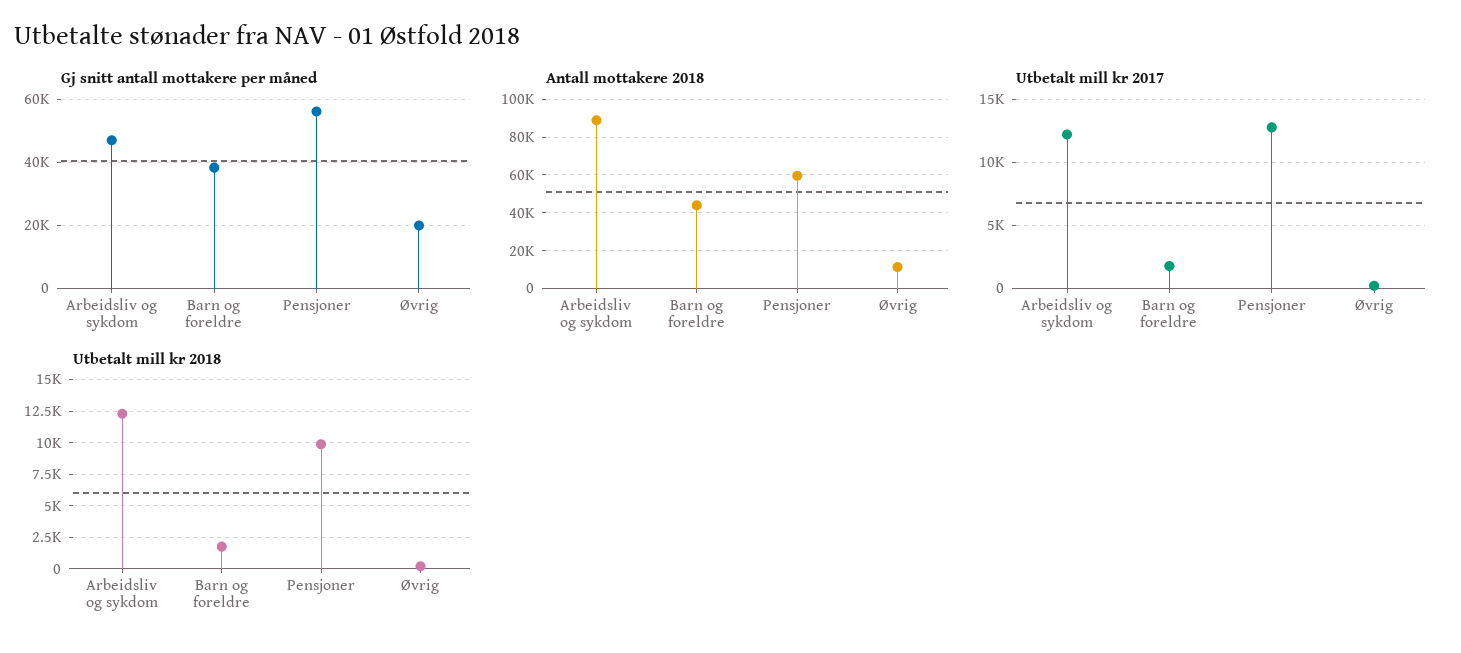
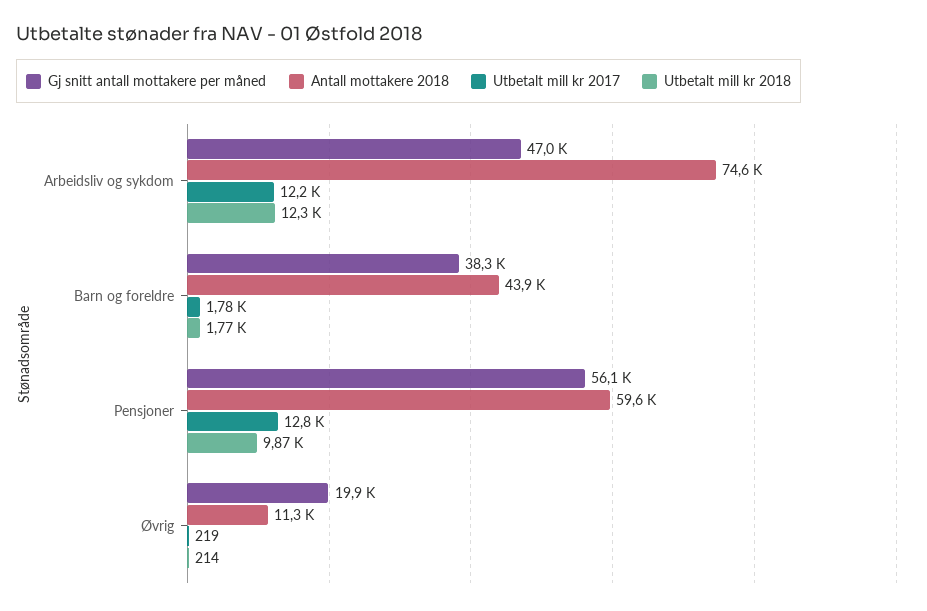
Antall mottakere 2018, Arbeidsliv og sykdom: 90000 -> 74600

